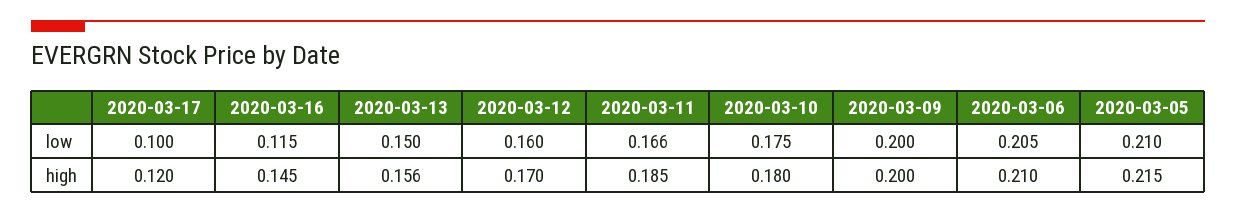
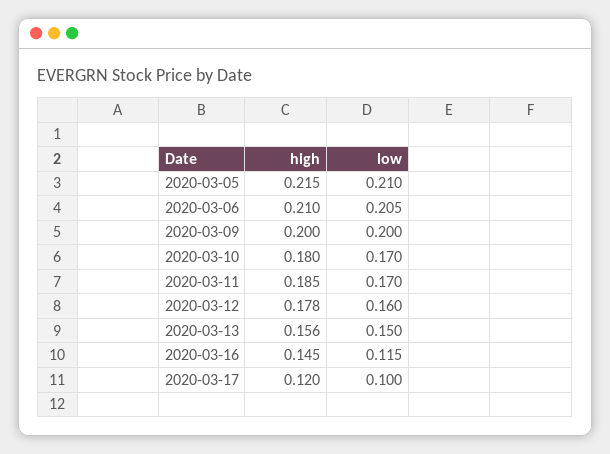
2020-03-11, low: 0.166 -> 0.17
2020-03-10, low: 0.175 -> 0.17
2020-03-12, high: 0.17 -> 0.178

